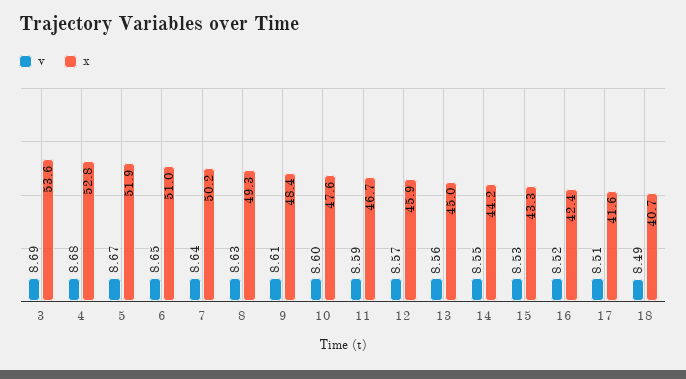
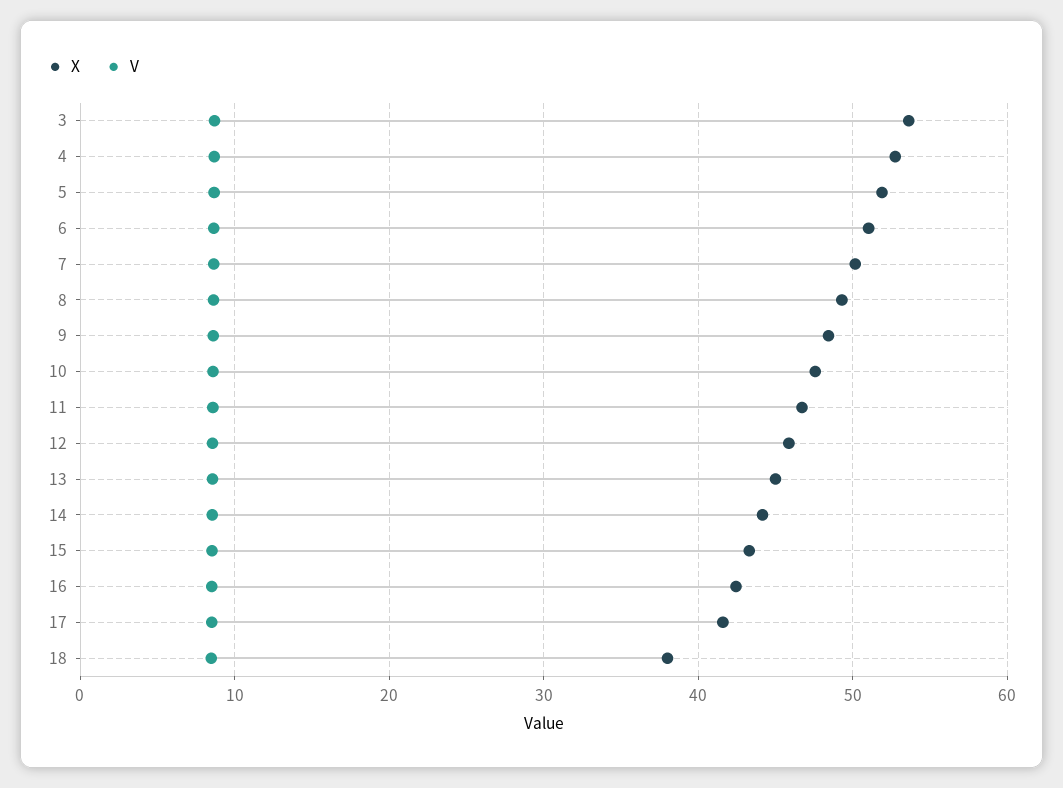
x, 18: 40.7 -> 38

